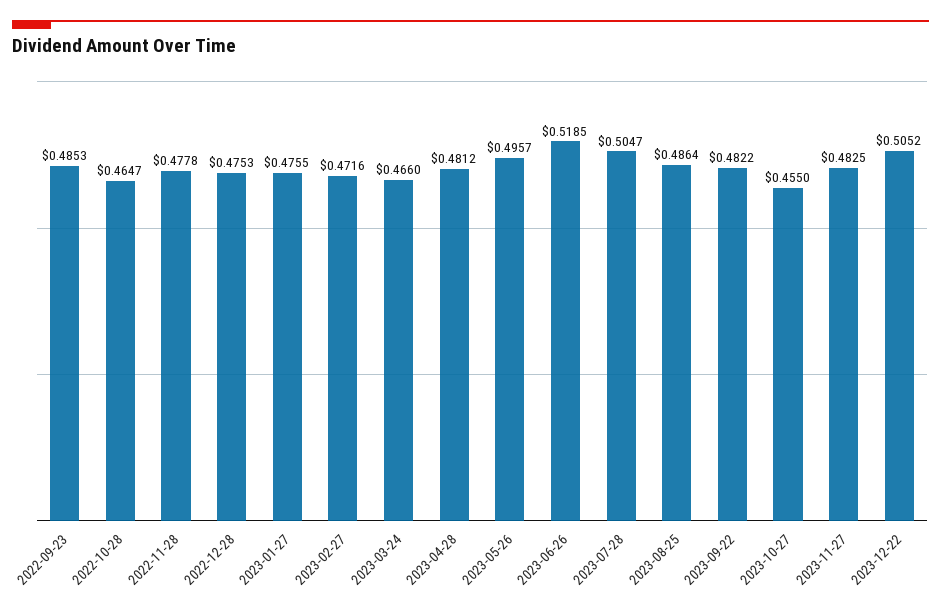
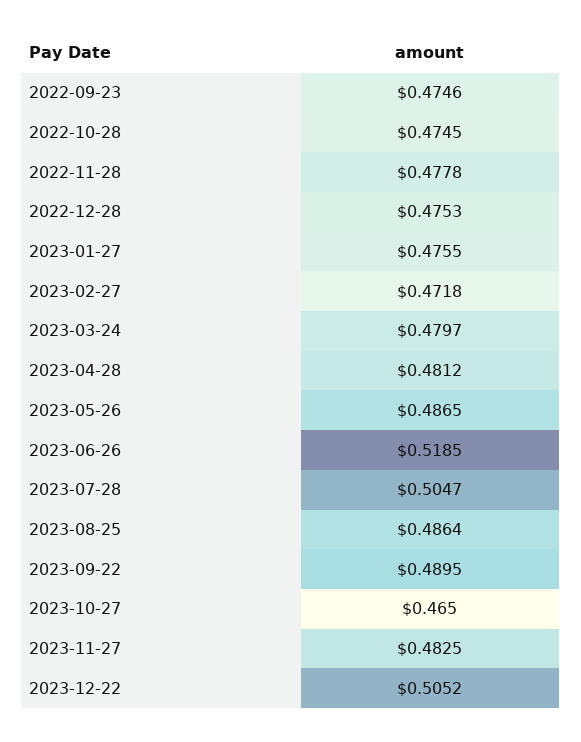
2022-09-23: 0.4853 -> 0.4746
2022-10-28: 0.4647 -> 0.4745
2023-02-27: 0.4716 -> 0.4718
2023-03-24: 0.466 -> 0.4797
2023-05-26: 0.4957 -> 0.4865
2023-09-22: 0.4822 -> 0.4895
2023-10-27: 0.455 -> 0.465

